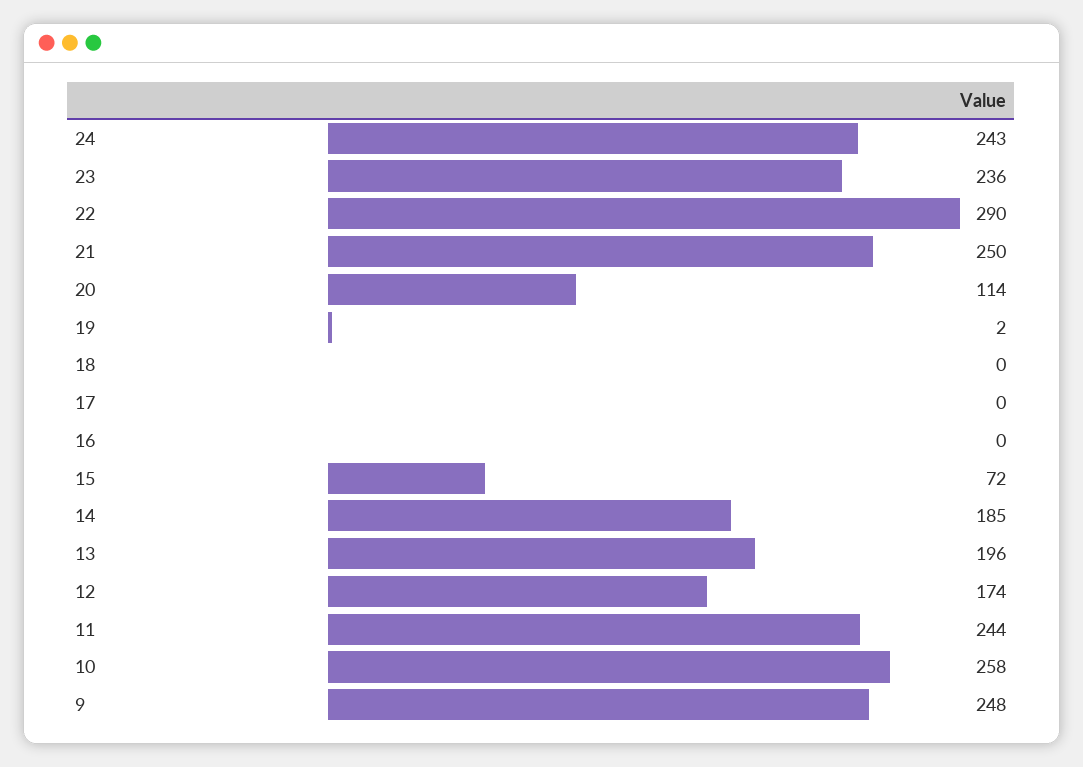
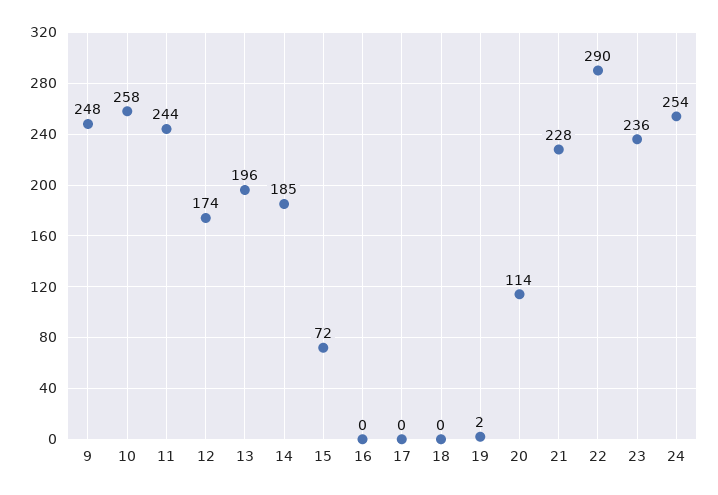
24: 243 -> 254
21: 250 -> 228

